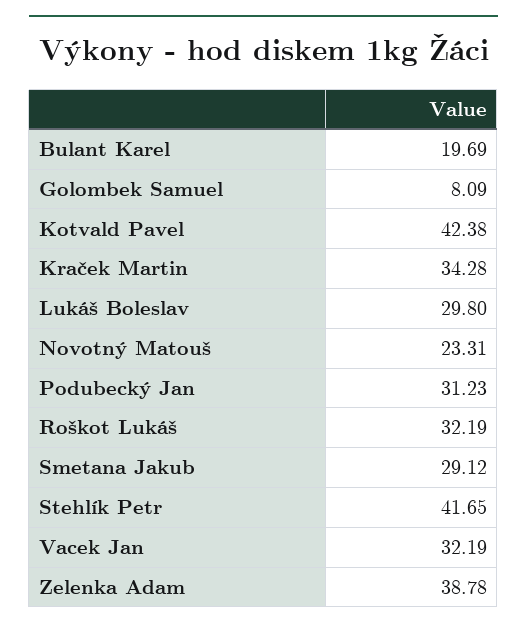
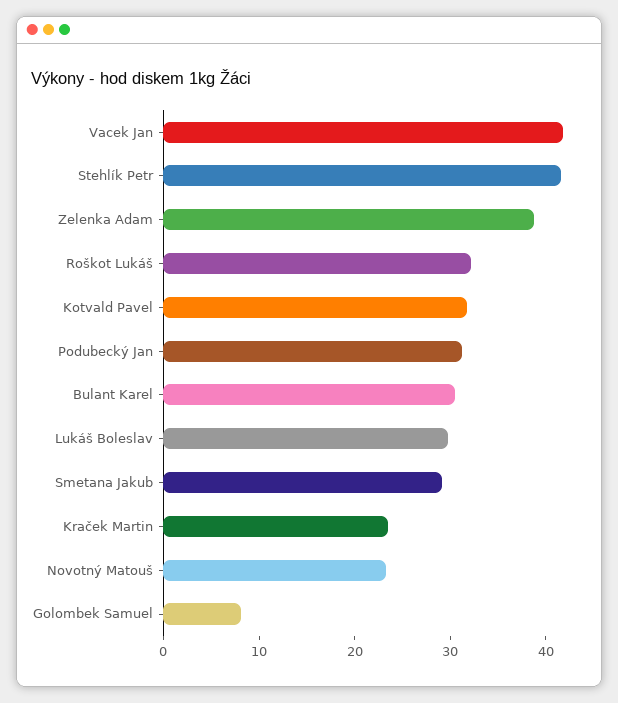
Bulant Karel: 19.69 -> 30
Kotvald Pavel: 42.38 -> 32
Kraček Martin: 34.28 -> 24
Vacek Jan: 32.19 -> 42

